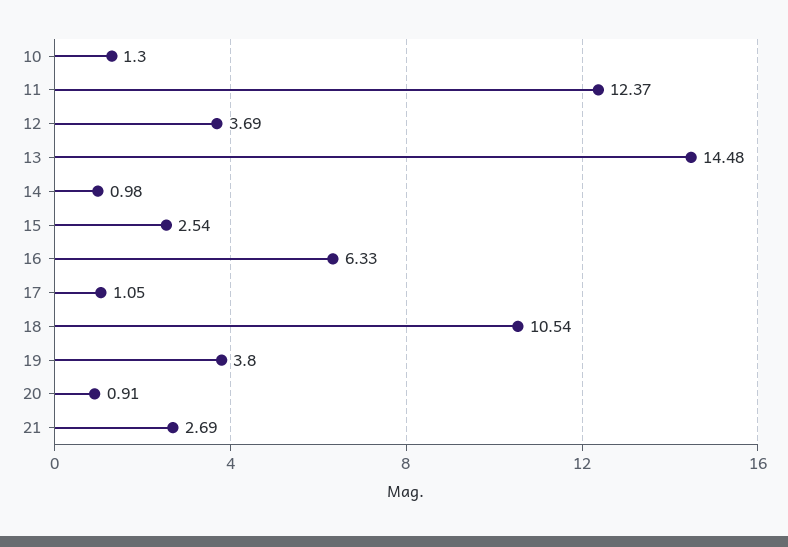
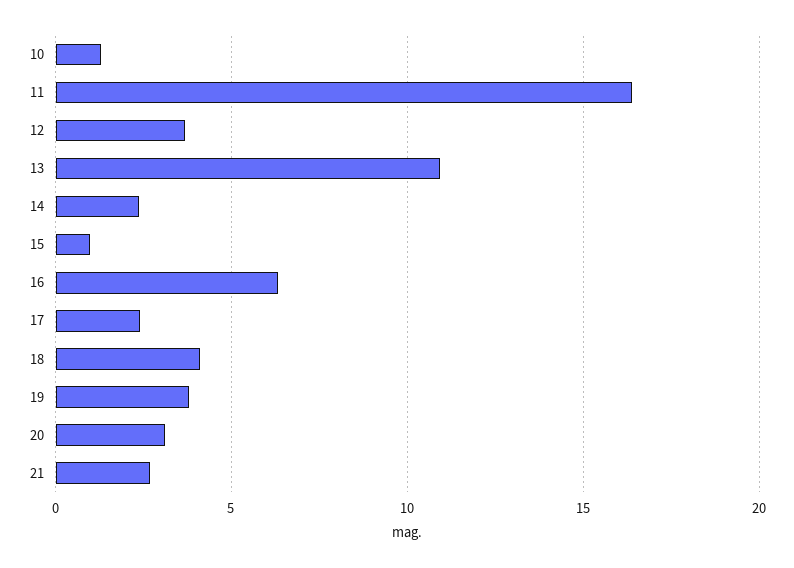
11: 12.37 -> 16.5
13: 14.48 -> 11
14: 0.98 -> 2.5
15: 2.54 -> 1
17: 1.05 -> 2.5
18: 10.54 -> 4
20: 0.91 -> 3

